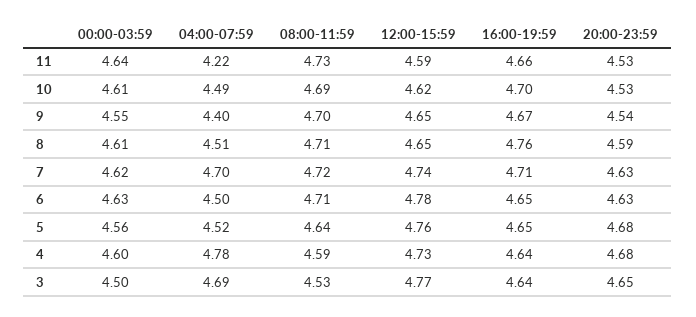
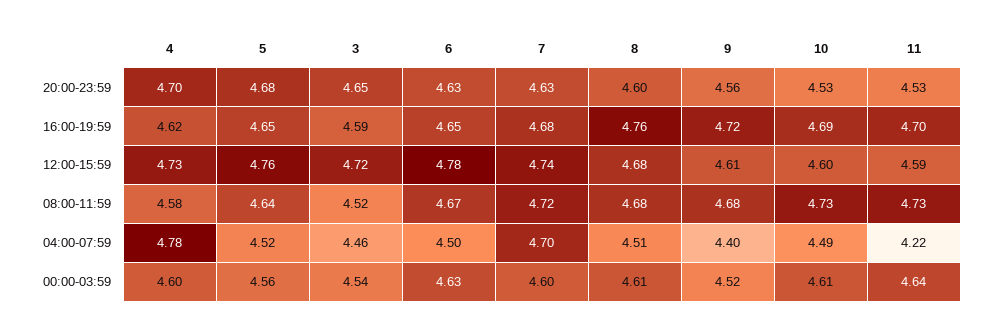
16:00-19:59, 11: 4.66 -> 4.7
08:00-11:59, 10: 4.69 -> 4.73
12:00-15:59, 10: 4.62 -> 4.6
16:00-19:59, 10: 4.7 -> 4.69
00:00-03:59, 9: 4.55 -> 4.52
08:00-11:59, 9: 4.7 -> 4.68
12:00-15:59, 9: 4.65 -> 4.61
16:00-19:59, 9: 4.67 -> 4.72
20:00-23:59, 9: 4.54 -> 4.56
08:00-11:59, 8: 4.71 -> 4.68
12:00-15:59, 8: 4.65 -> 4.68
20:00-23:59, 8: 4.59 -> 4.6
00:00-03:59, 7: 4.62 -> 4.6
16:00-19:59, 7: 4.71 -> 4.68
08:00-11:59, 6: 4.71 -> 4.67
08:00-11:59, 4: 4.59 -> 4.58
16:00-19:59, 4: 4.64 -> 4.62
20:00-23:59, 4: 4.68 -> 4.7
00:00-03:59, 3: 4.5 -> 4.54
04:00-07:59, 3: 4.69 -> 4.46
08:00-11:59, 3: 4.53 -> 4.52
12:00-15:59, 3: 4.77 -> 4.72
16:00-19:59, 3: 4.64 -> 4.59

